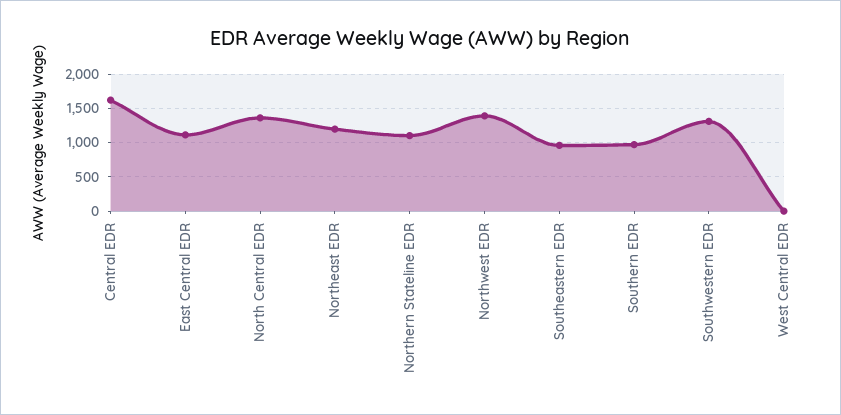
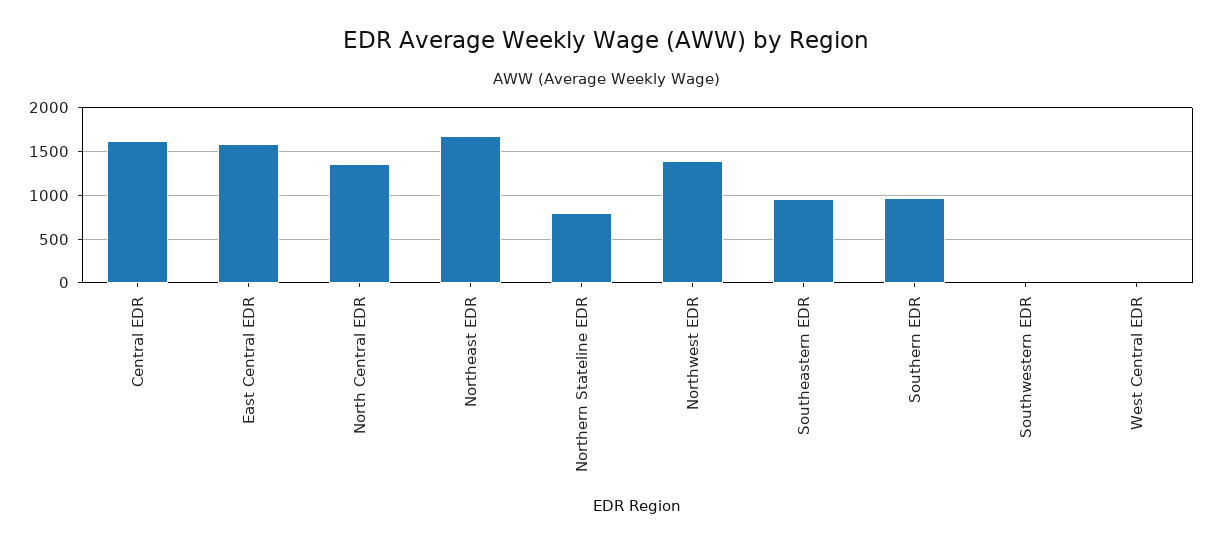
East Central EDR: 1100 -> 1600
Northeast EDR: 1200 -> 1700
Northern Stateline EDR: 1100 -> 800
Southwestern EDR: 1300 -> 0

